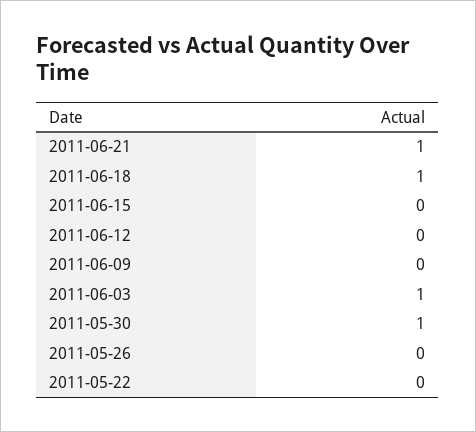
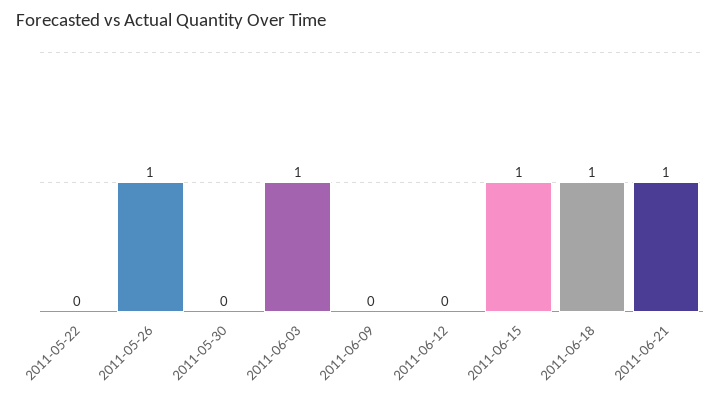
2011-06-15: 0 -> 1
2011-05-30: 1 -> 0
2011-05-26: 0 -> 1

